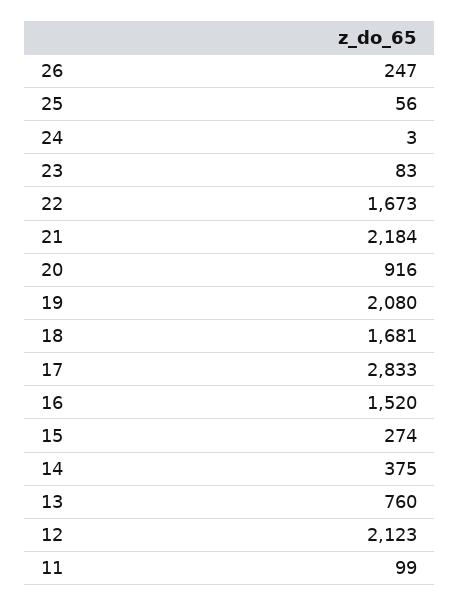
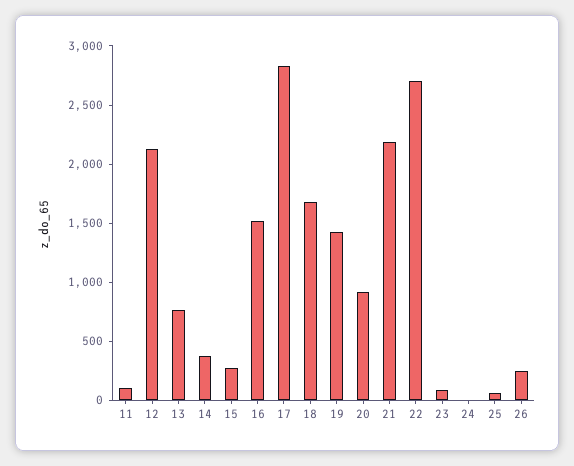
22: 1673 -> 2700
19: 2080 -> 1400

